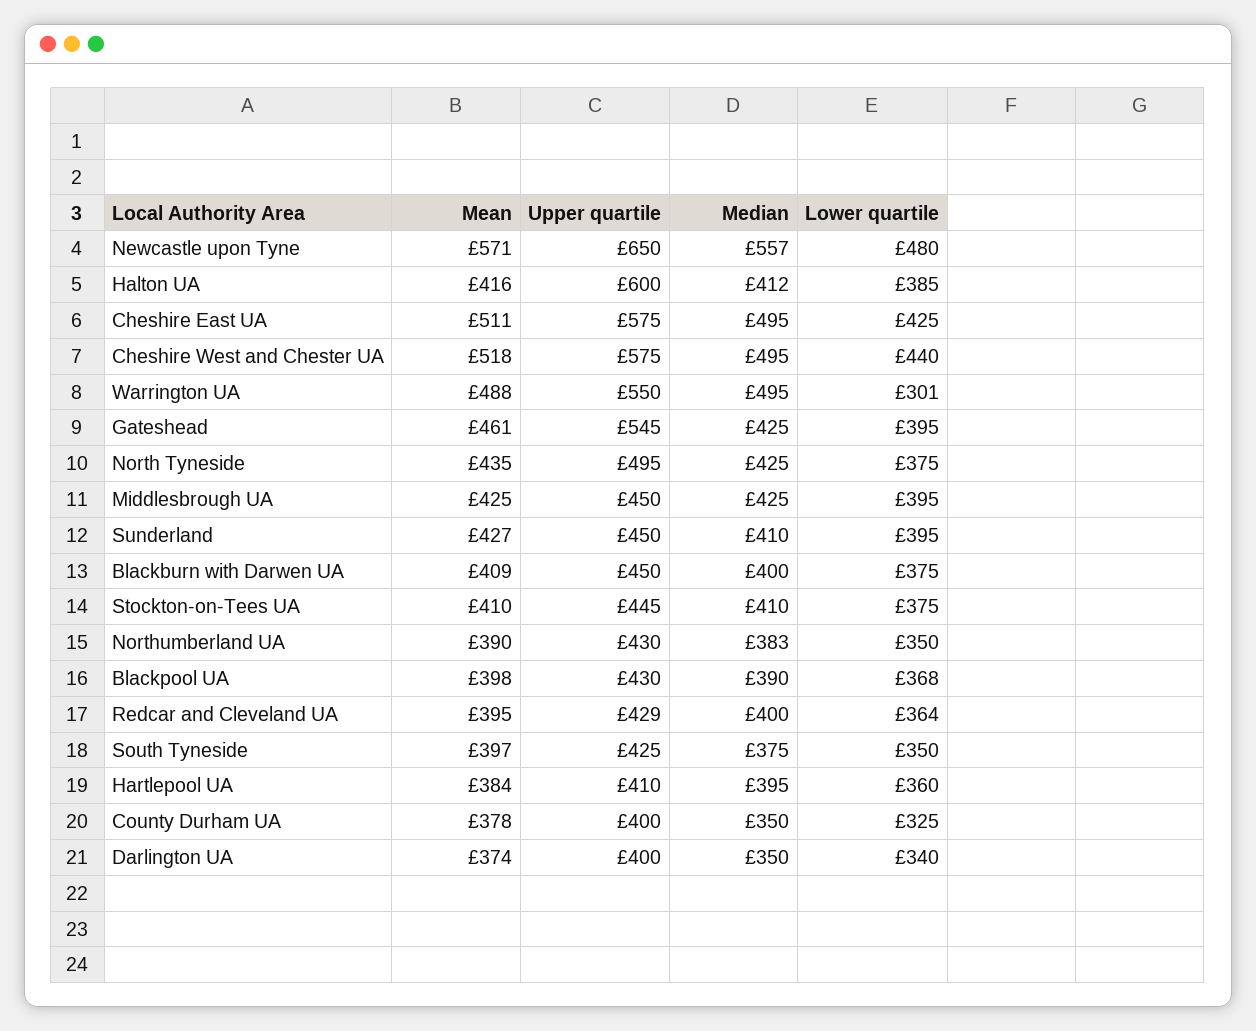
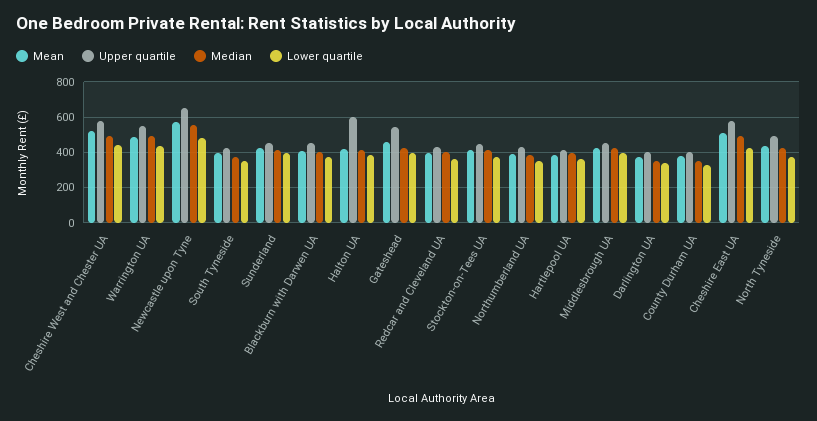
Lower quartile, Warrington UA: 301 -> 450
Mean, Blackpool UA: 398 -> none
Upper quartile, Blackpool UA: 430 -> none
Median, Blackpool UA: 390 -> none
Lower quartile, Blackpool UA: 368 -> none

